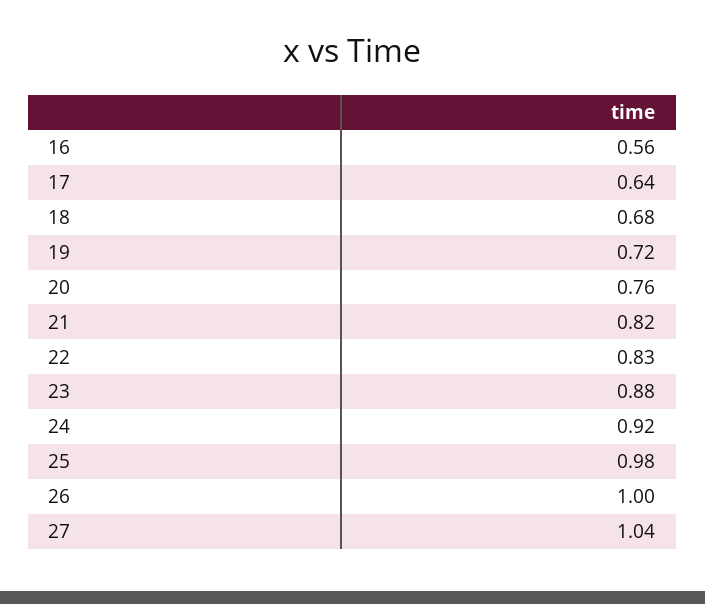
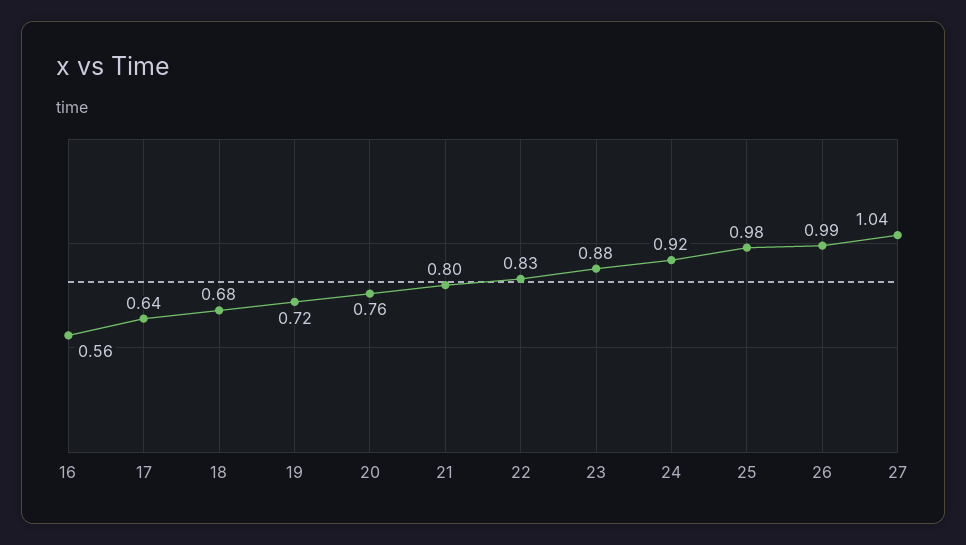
21: 0.82 -> 0.8
26: 1 -> 0.99

